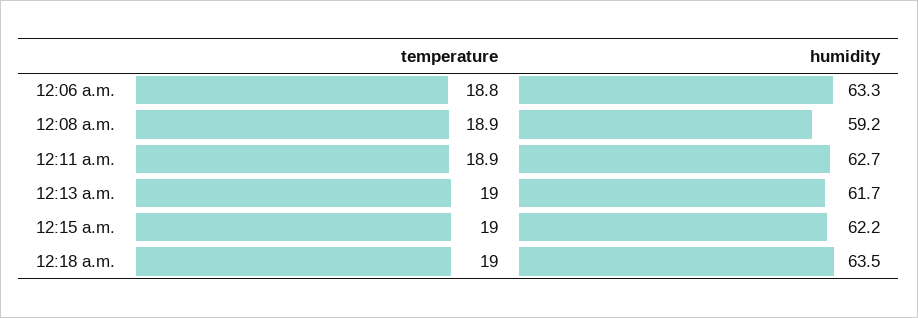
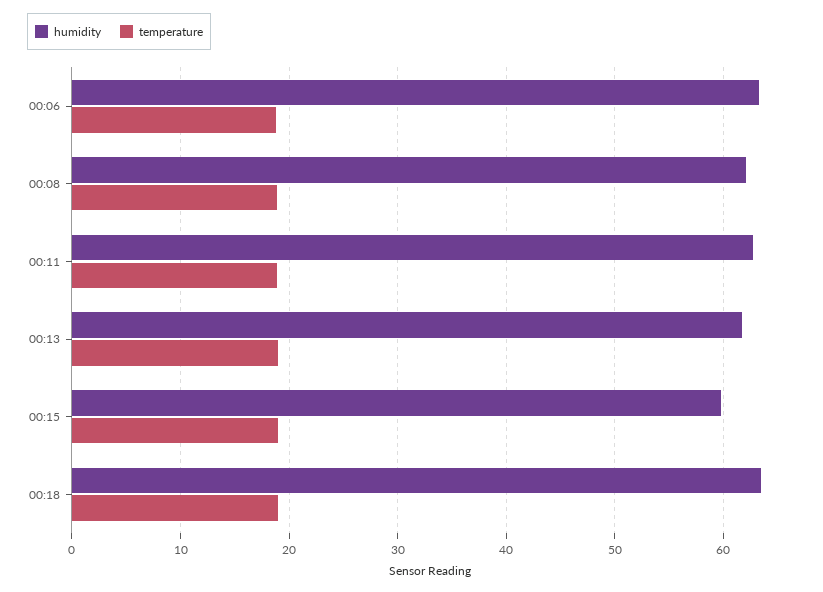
humidity, 12:08 a.m.: 59.2 -> 62
humidity, 12:15 a.m.: 62.2 -> 60

